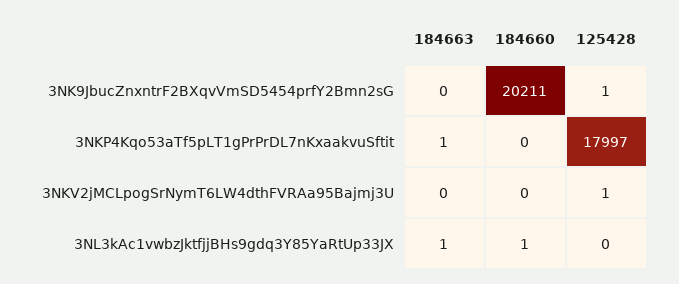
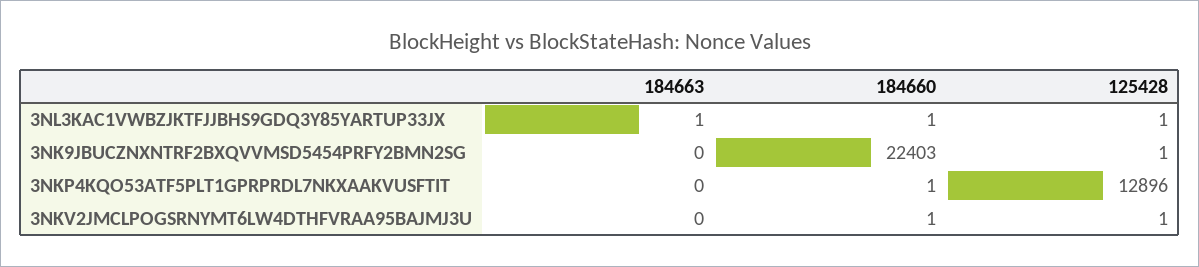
184660, 3NK9JbucZnxntrF2BXqvVmSD5454prfY2Bmn2sG: 20211 -> 22403
184663, 3NKP4Kqo53aTf5pLT1gPrPrDL7nKxaakvuSftit: 1 -> 0
184660, 3NKP4Kqo53aTf5pLT1gPrPrDL7nKxaakvuSftit: 0 -> 1
125428, 3NKP4Kqo53aTf5pLT1gPrPrDL7nKxaakvuSftit: 17997 -> 12896
184660, 3NKV2jMCLpogSrNymT6LW4dthFVRAa95Bajmj3U: 0 -> 1
125428, 3NL3kAc1vwbzJktfjjBHs9gdq3Y85YaRtUp33JX: 0 -> 1

